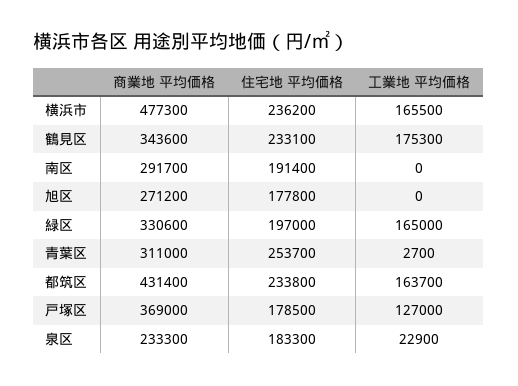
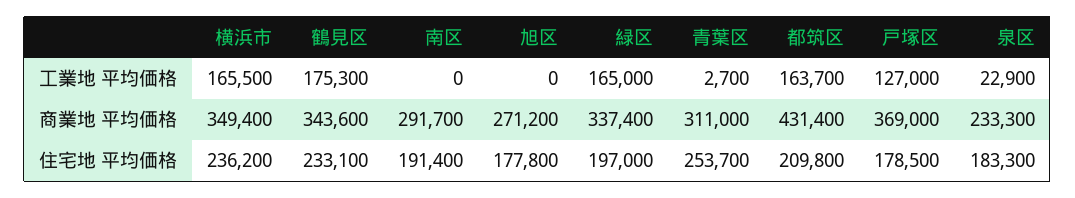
商業地 平均価格, 横浜市: 477300 -> 349400
商業地 平均価格, 緑区: 330600 -> 337400
住宅地 平均価格, 都筑区: 233800 -> 209800

